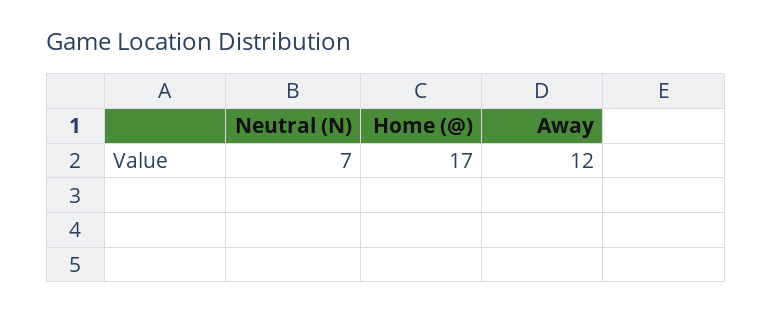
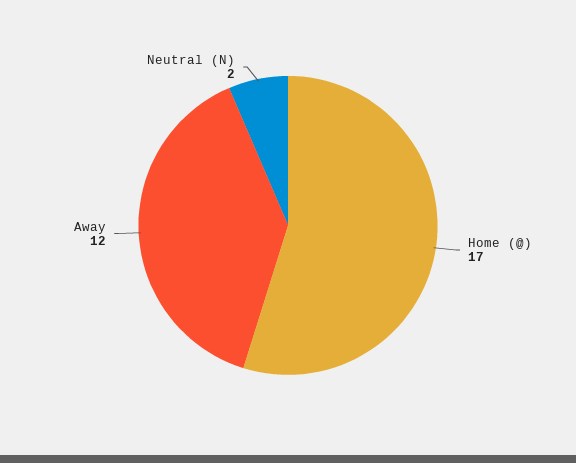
Neutral (N): 7 -> 2

